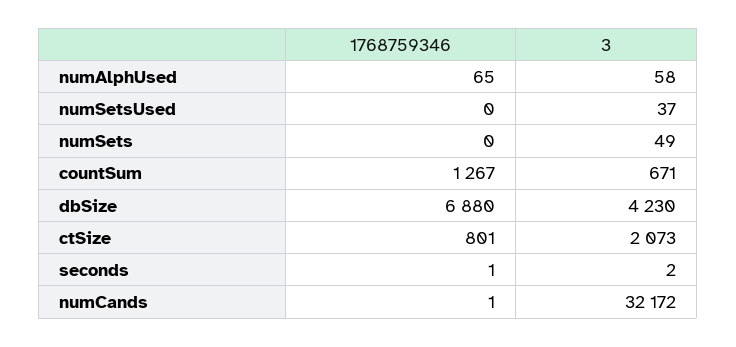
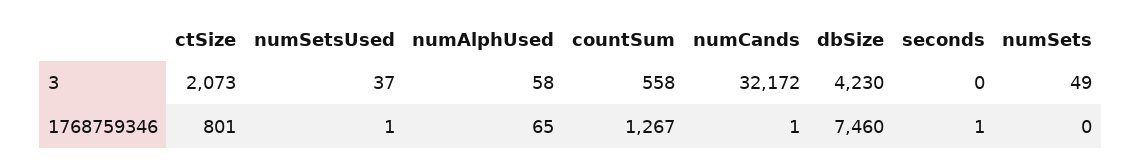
1768759346, numSetsUsed: 0 -> 1
3, countSum: 671 -> 558
1768759346, dbSize: 6880 -> 7460
3, seconds: 2 -> 0

